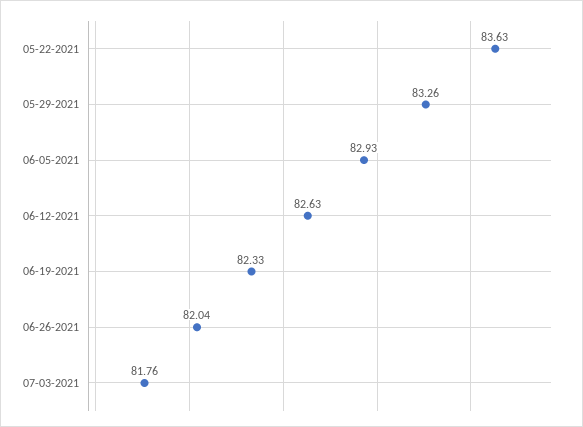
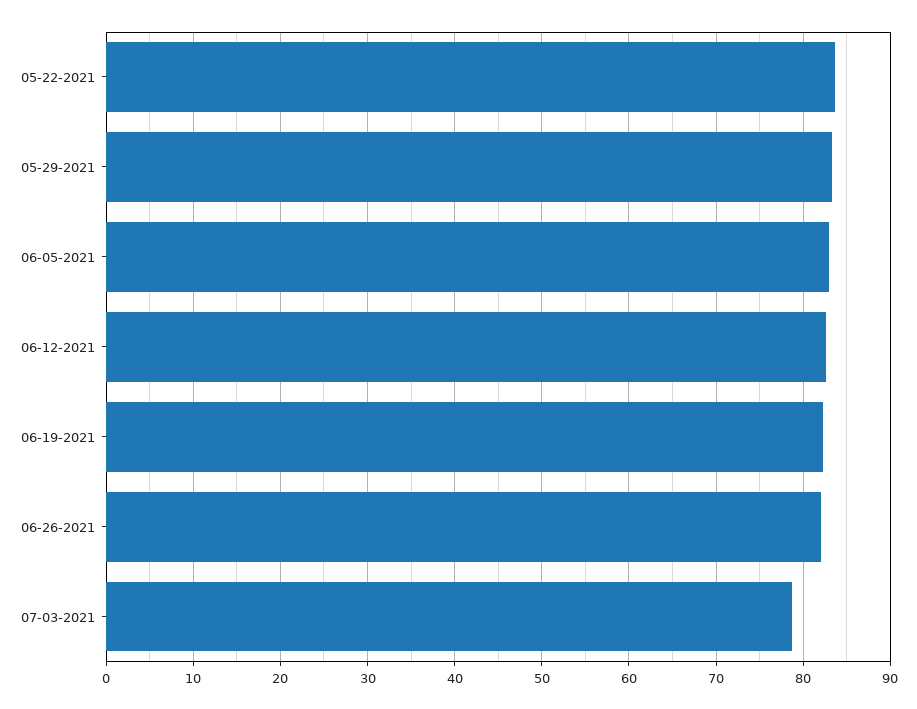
07-03-2021: 81.76 -> 79

